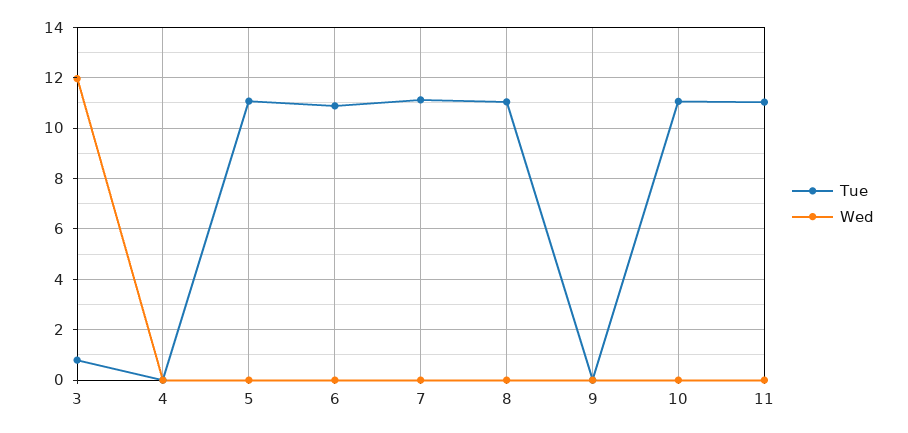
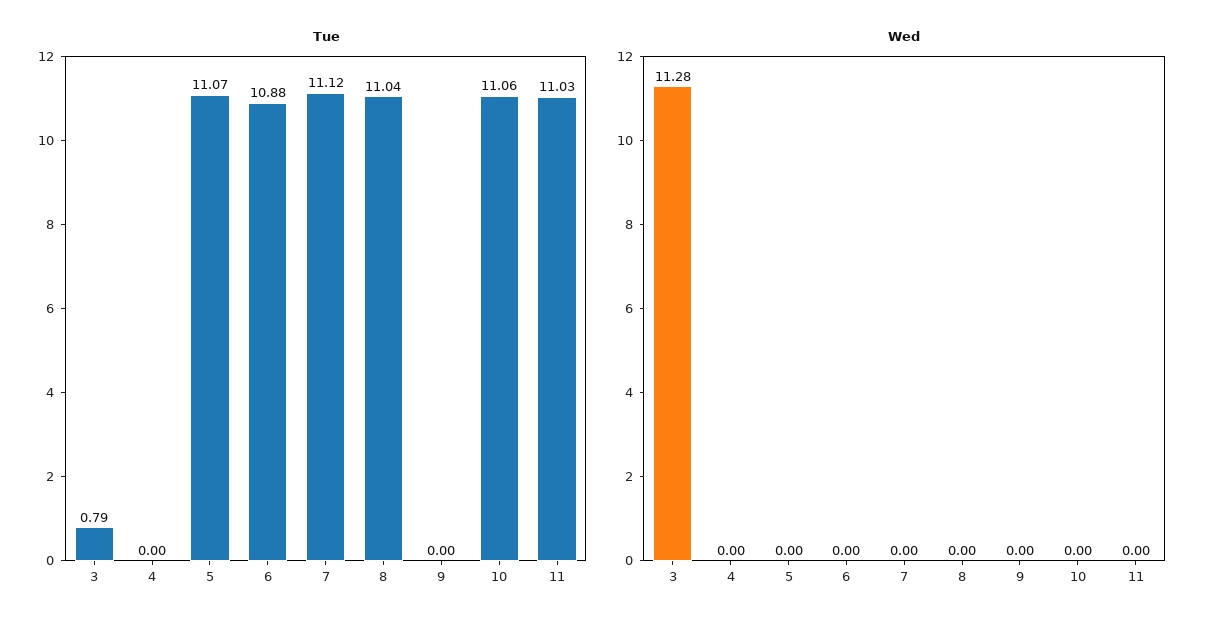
Wed, 3: 12 -> 11.28

